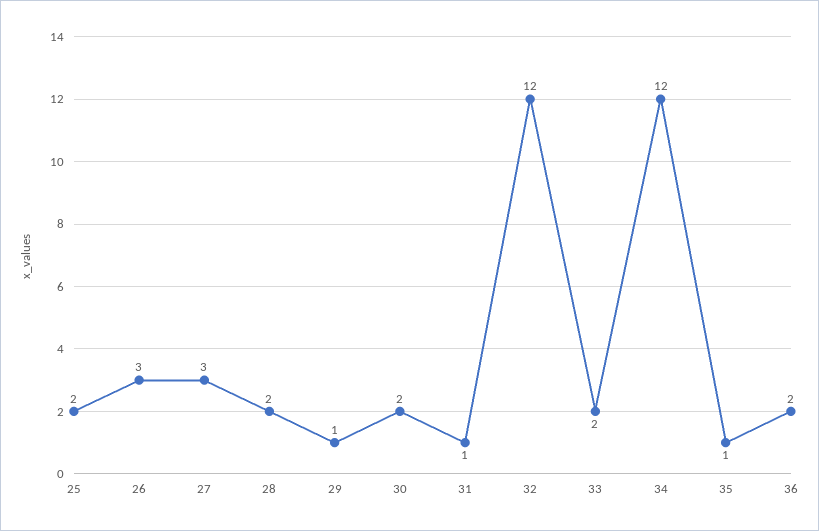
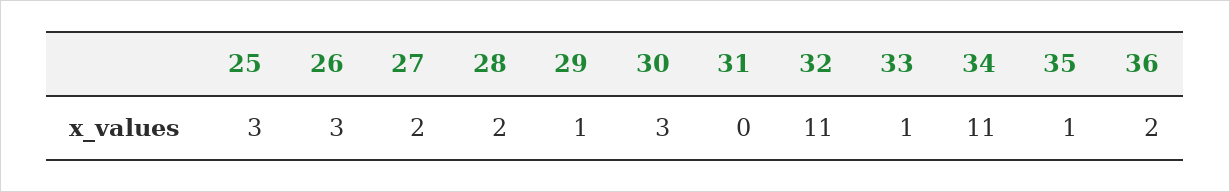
25: 2 -> 3
27: 3 -> 2
30: 2 -> 3
31: 1 -> 0
32: 12 -> 11
33: 2 -> 1
34: 12 -> 11

